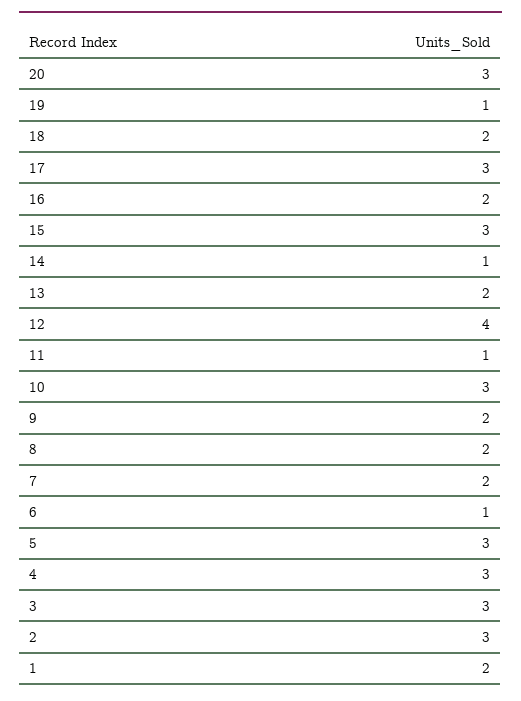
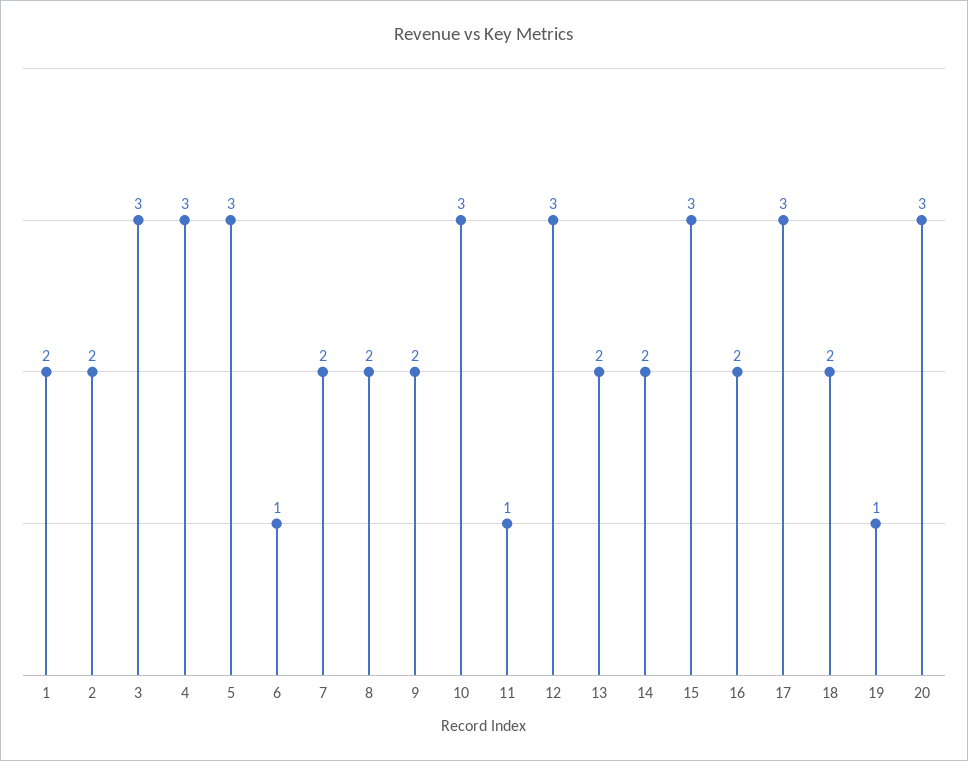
14: 1 -> 2
12: 4 -> 3
2: 3 -> 2

